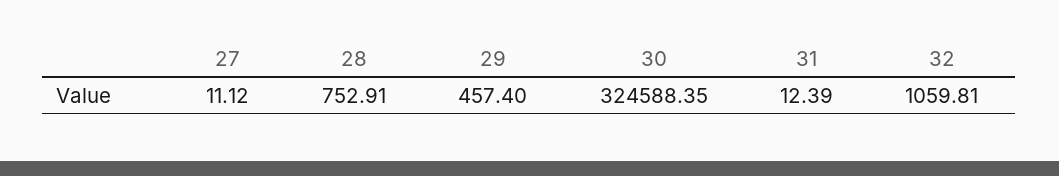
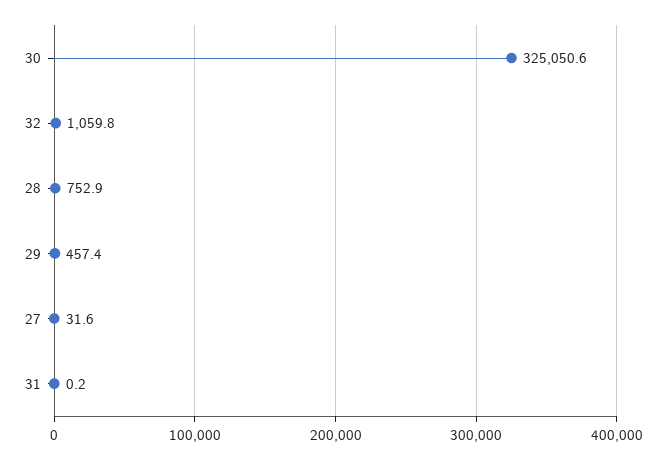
27: 11.12 -> 31.6
30: 324588.35 -> 325050.6
31: 12.39 -> 0.2

